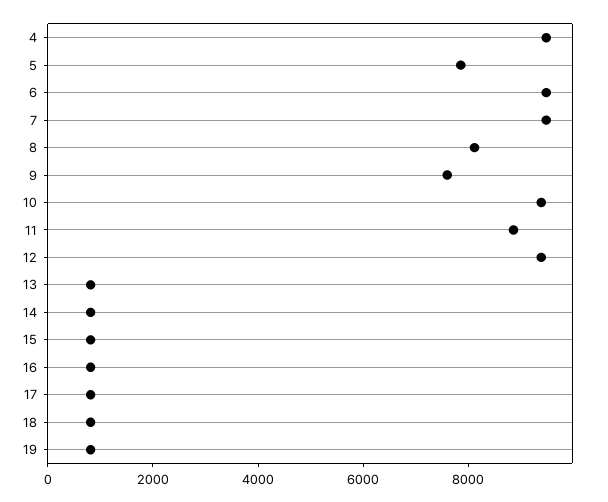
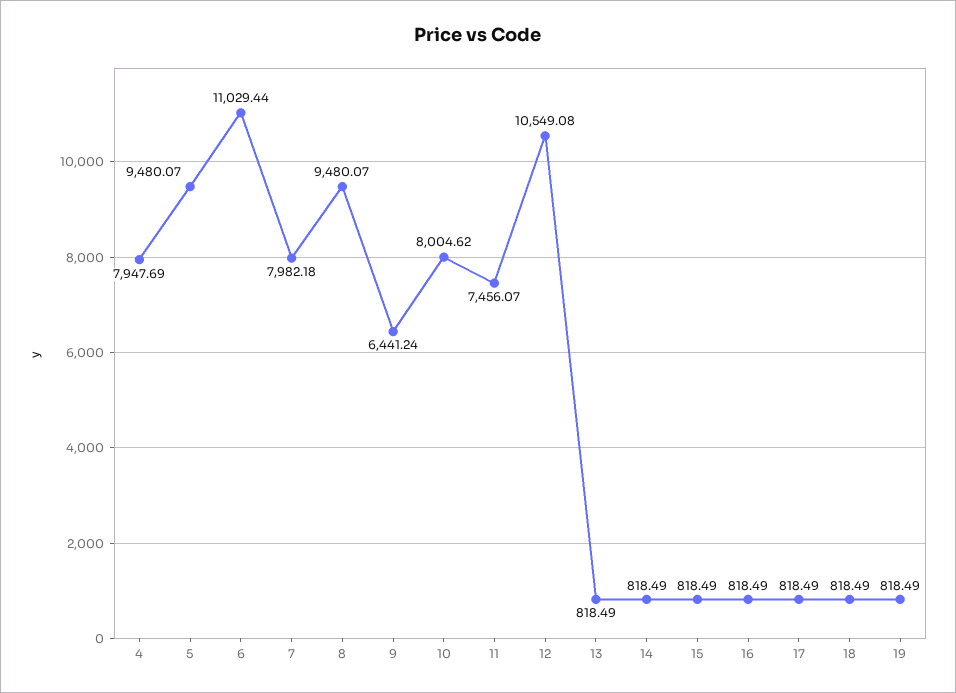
4: 9500 -> 7947.69
5: 8000 -> 9480.07
6: 9500 -> 11029.44
7: 9500 -> 7982.18
8: 8000 -> 9480.07
9: 7500 -> 6441.24
10: 9500 -> 8004.62
11: 9000 -> 7456.07
12: 9500 -> 10549.08

